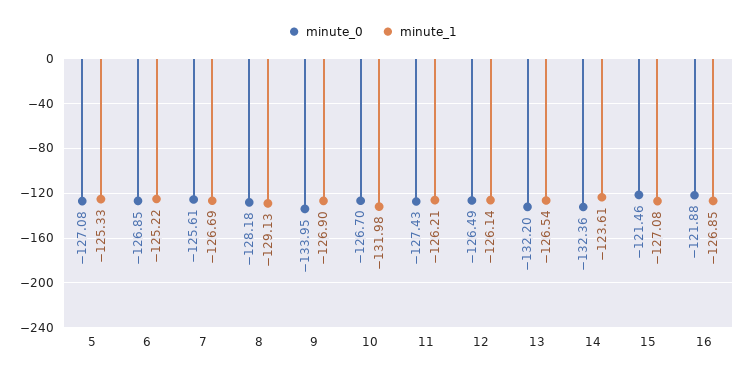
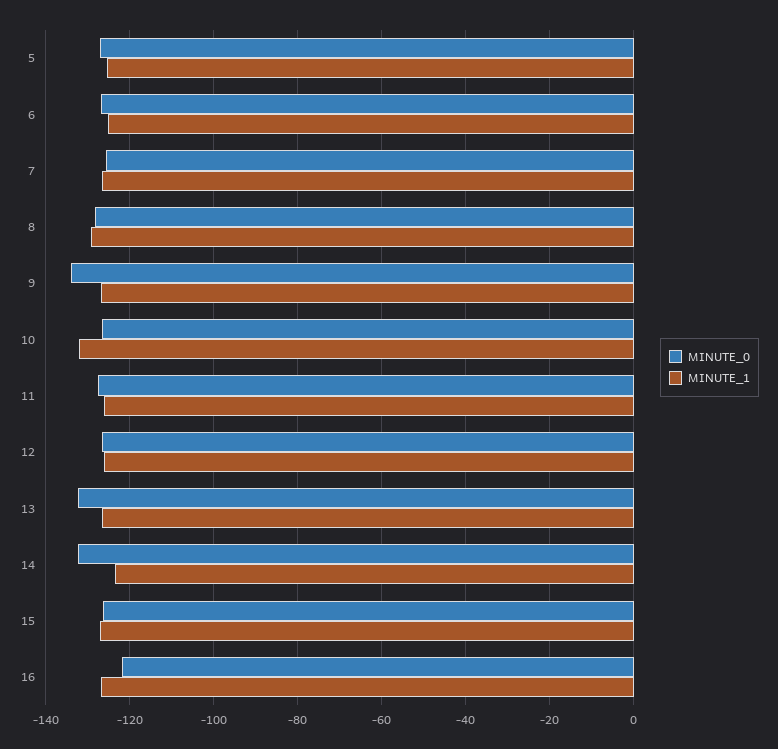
minute_0, 15: -121.46 -> -126

